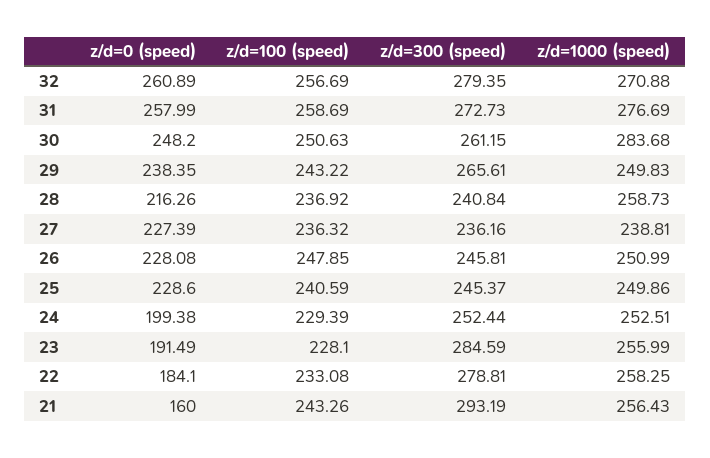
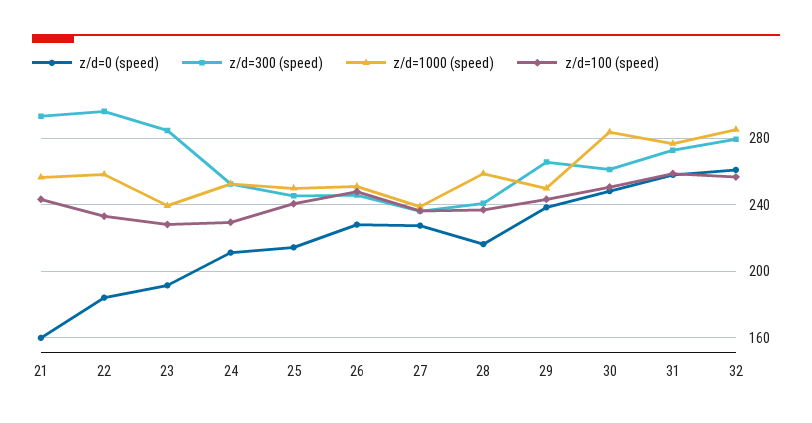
z/d=1000 (speed), 32: 270.88 -> 285
z/d=0 (speed), 25: 228.6 -> 215
z/d=0 (speed), 24: 199.38 -> 210
z/d=1000 (speed), 23: 255.99 -> 240
z/d=300 (speed), 22: 278.81 -> 295

